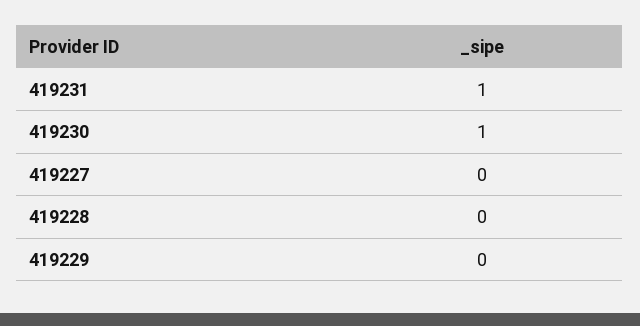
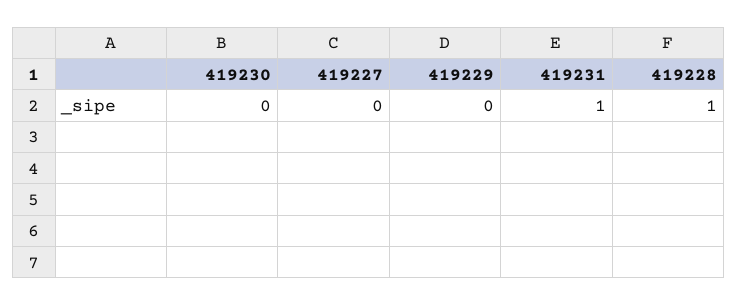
419230: 1 -> 0
419228: 0 -> 1

